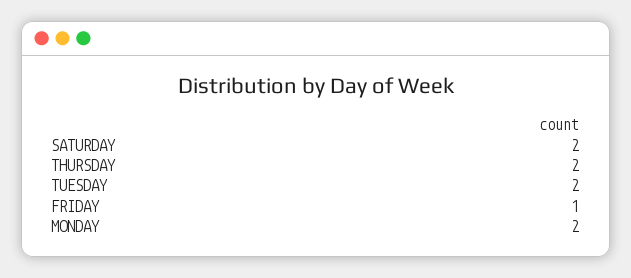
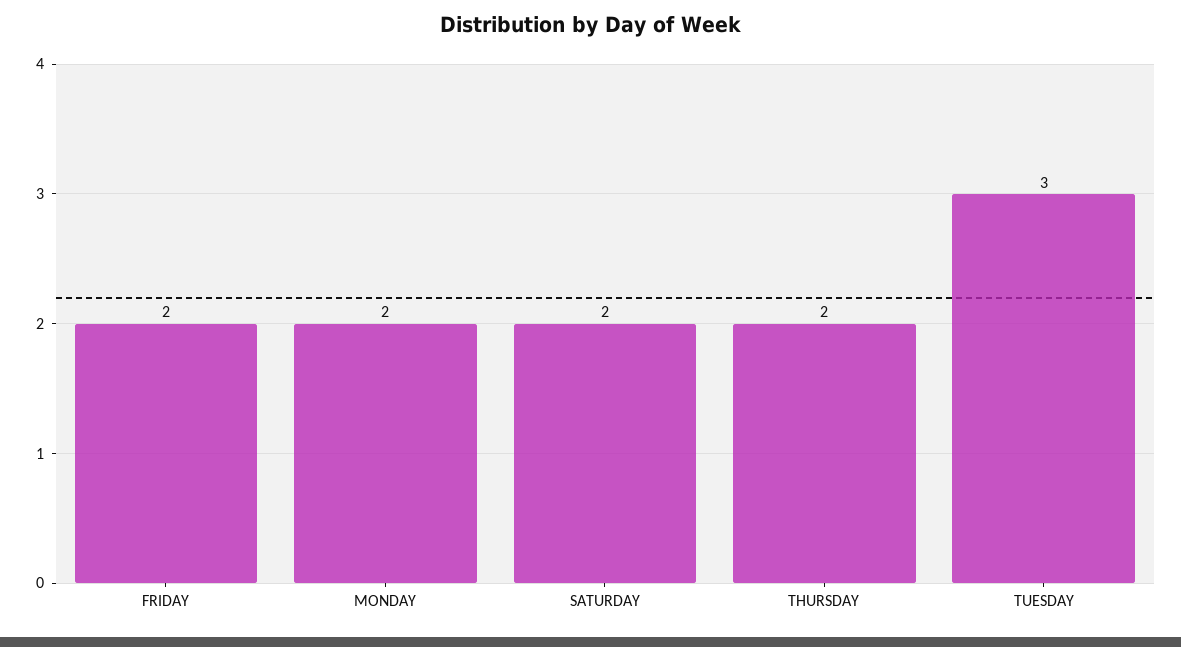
TUESDAY: 2 -> 3
FRIDAY: 1 -> 2

